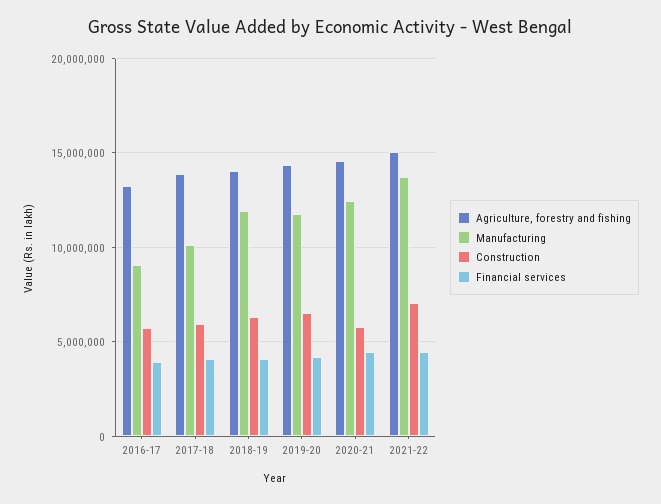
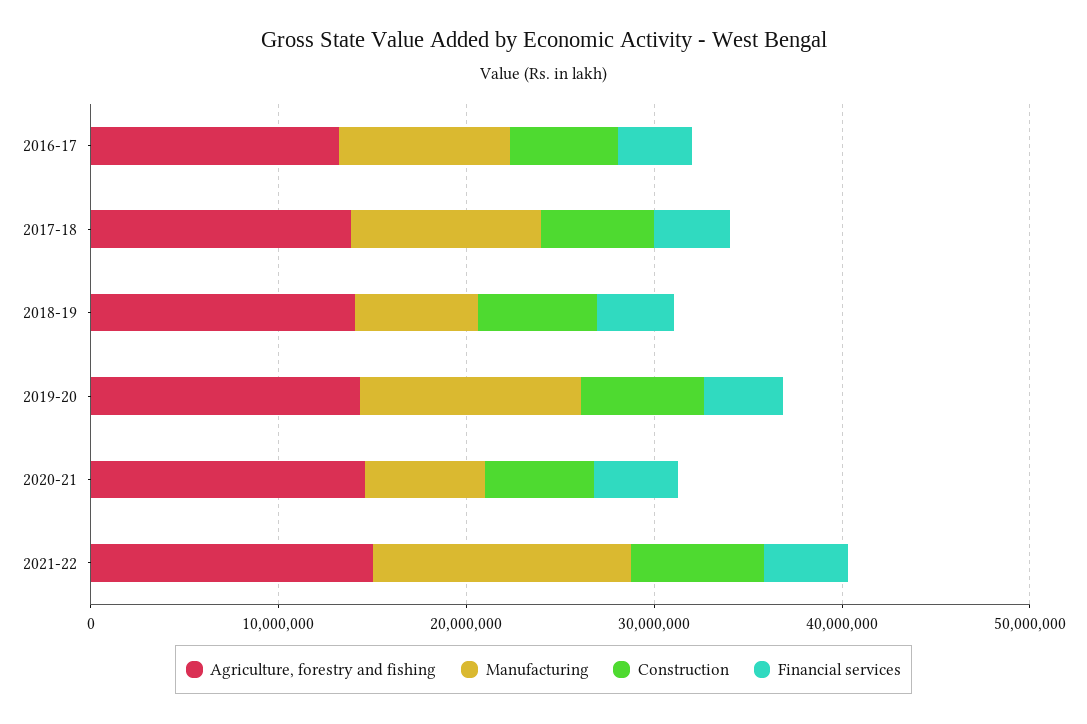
Manufacturing, 2018-19: 12000000 -> 6000000
Manufacturing, 2020-21: 12500000 -> 6000000

